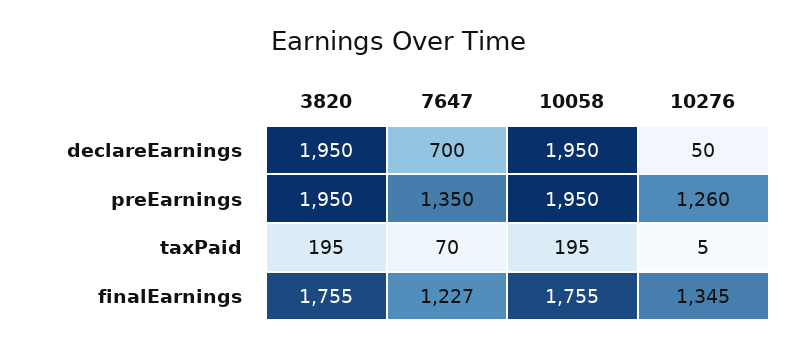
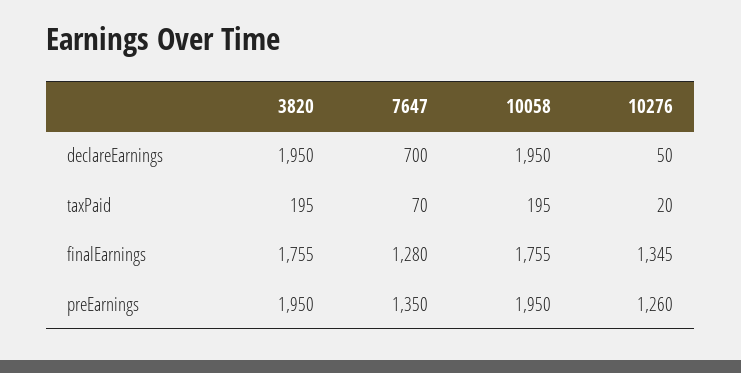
10276, taxPaid: 5 -> 20
7647, finalEarnings: 1227 -> 1280

